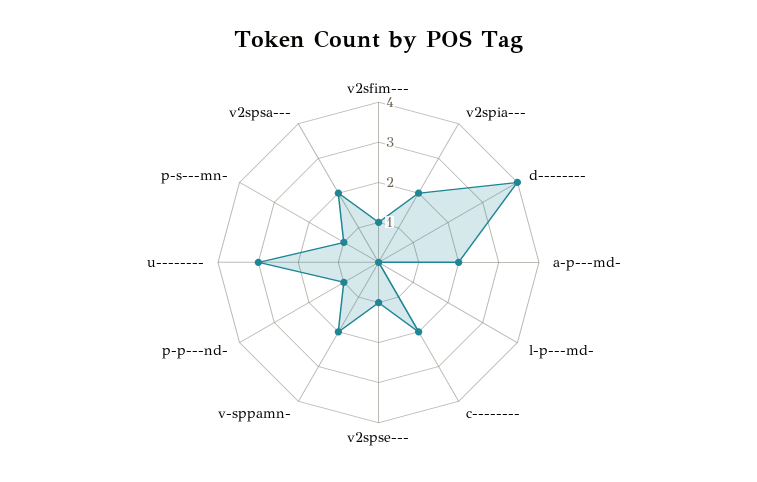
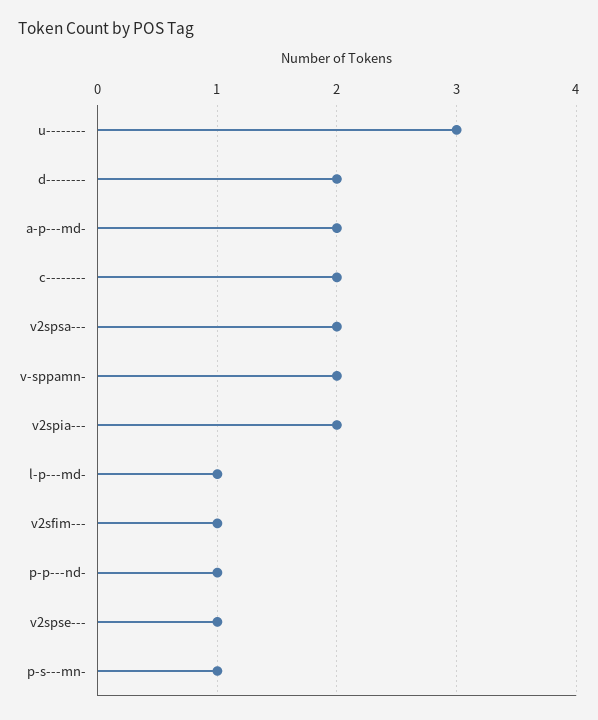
d--------: 4 -> 2
l-p---md-: 0 -> 1

